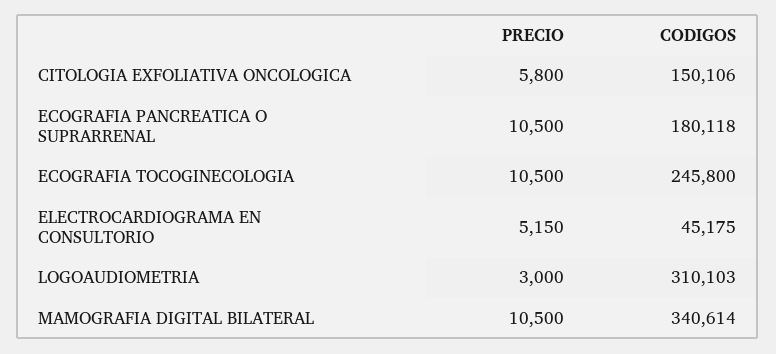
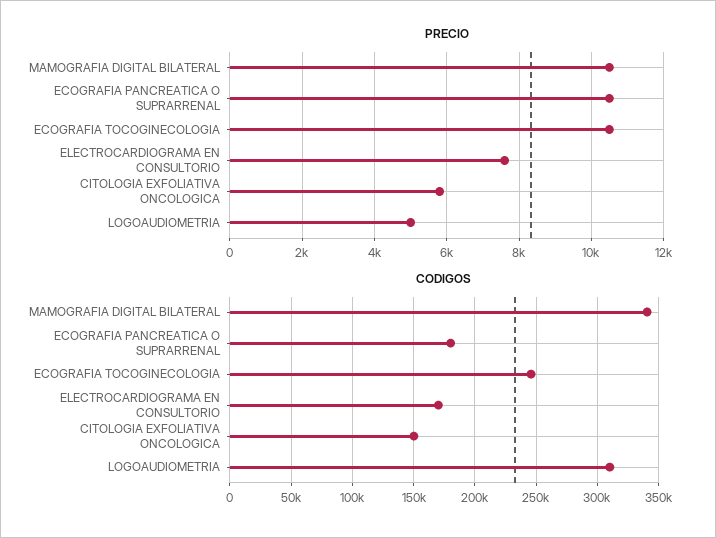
PRECIO, ELECTROCARDIOGRAMA EN CONSULTORIO: 5150 -> 7600
CODIGOS, ELECTROCARDIOGRAMA EN CONSULTORIO: 45175 -> 170000
PRECIO, LOGOAUDIOMETRIA: 3000 -> 5000

